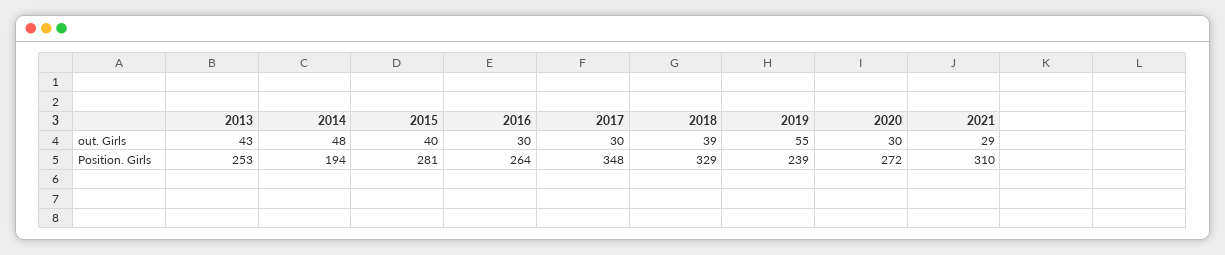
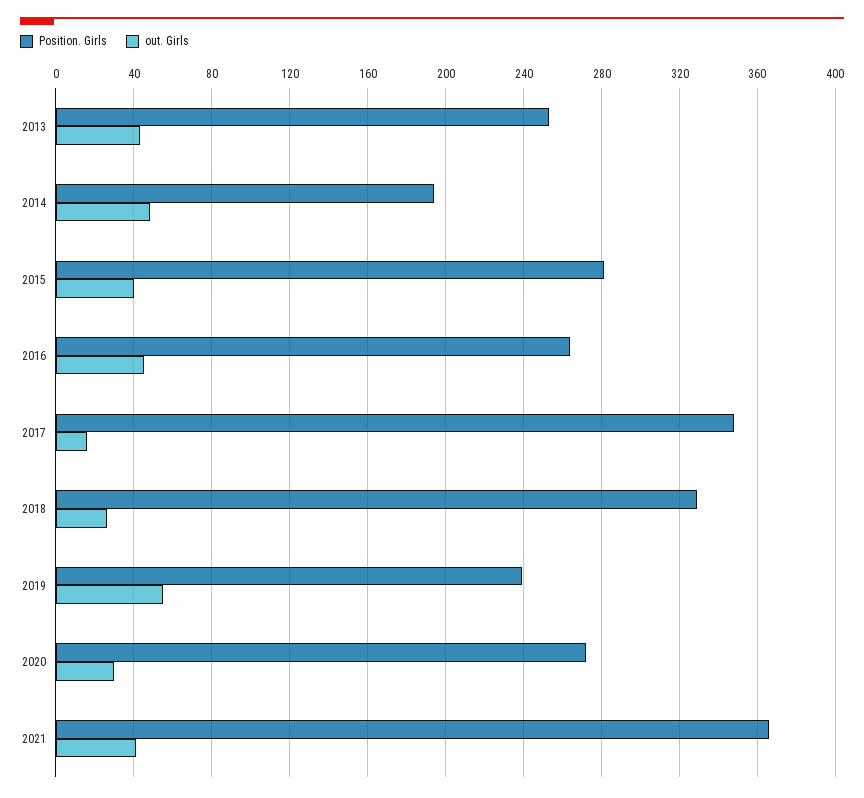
out. Girls, 2016: 30 -> 45
out. Girls, 2017: 30 -> 15
out. Girls, 2018: 39 -> 25
out. Girls, 2021: 29 -> 40
Position. Girls, 2021: 310 -> 365

